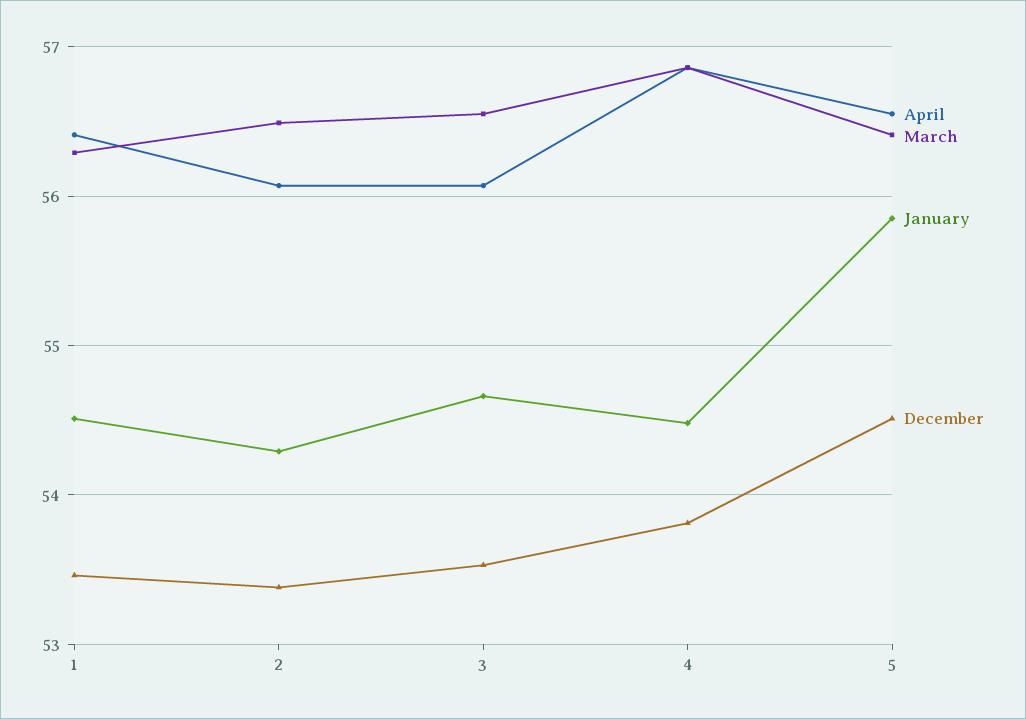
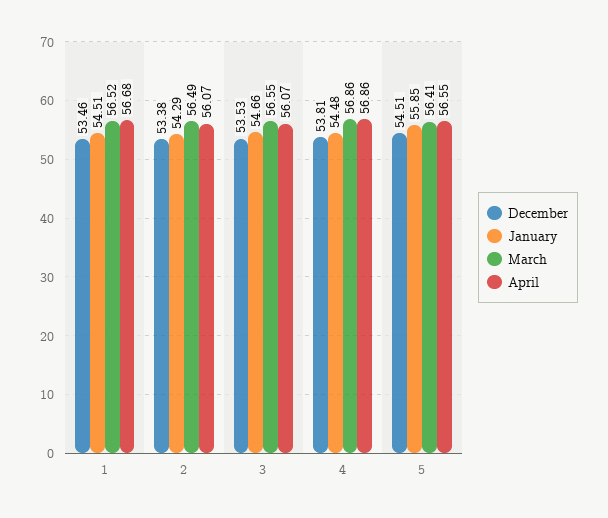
April, 1: 56.4 -> 56.68
March, 1: 56.3 -> 56.52

